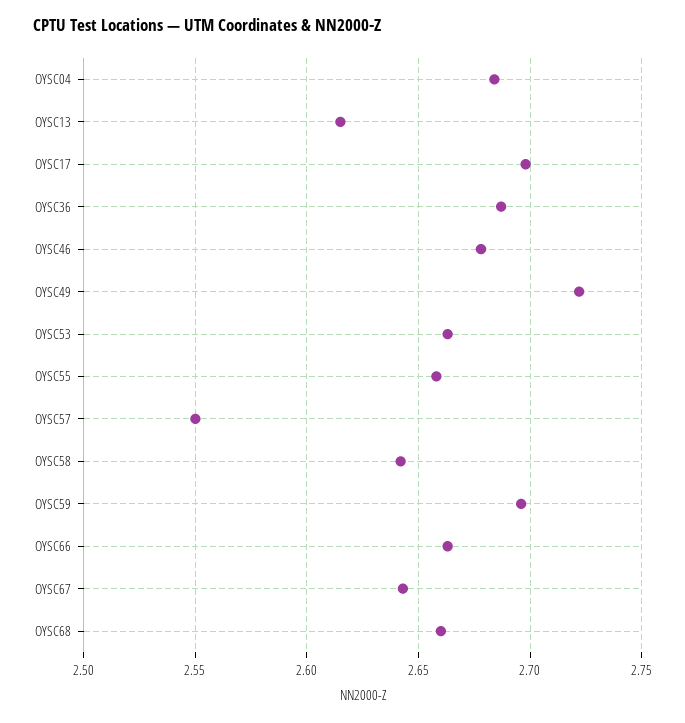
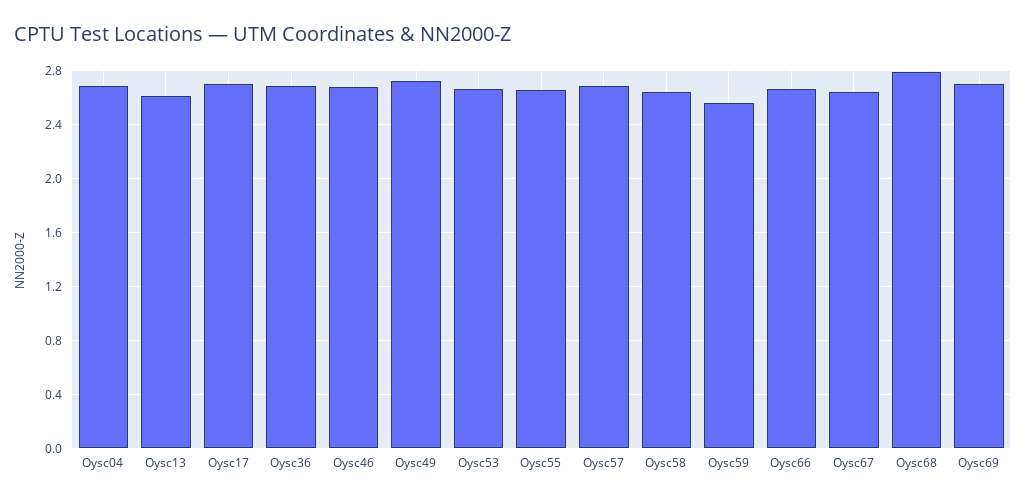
OYSC57: 2.55 -> 2.7
OYSC59: 2.695 -> 2.55
OYSC68: 2.66 -> 2.8
Oysc69: none -> 2.7

